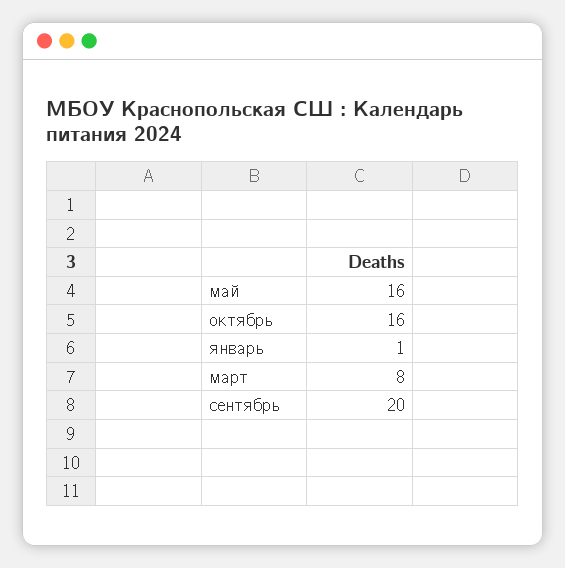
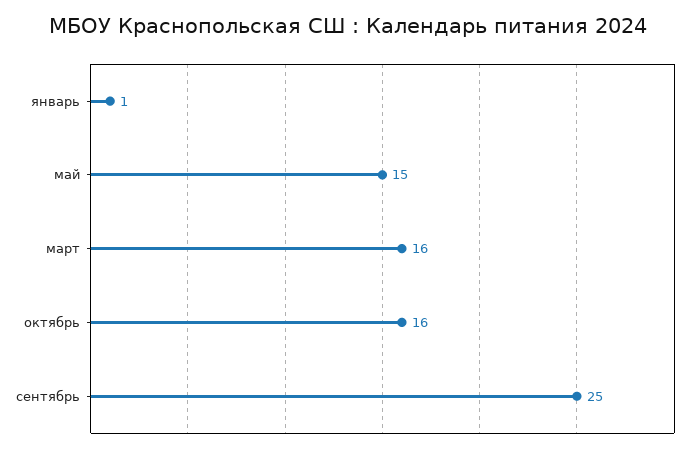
май: 16 -> 15
март: 8 -> 16
сентябрь: 20 -> 25

